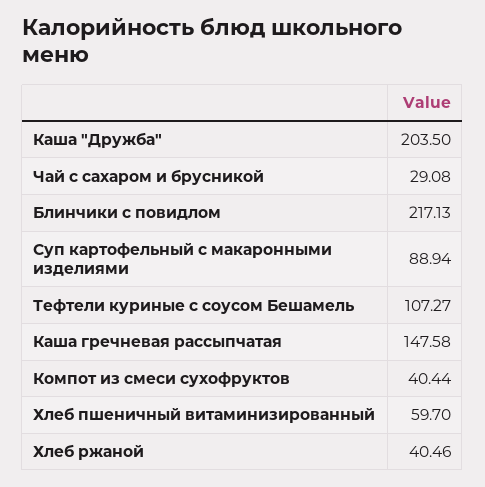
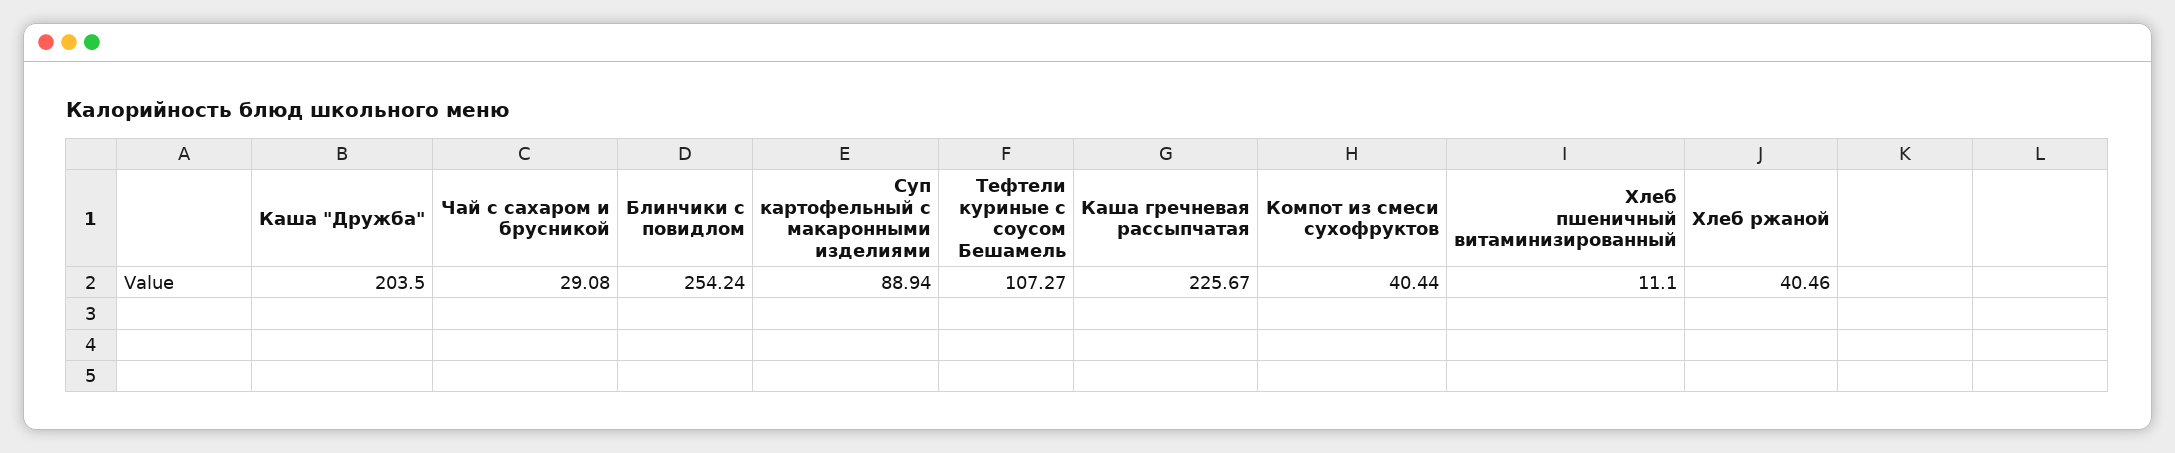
Блинчики с повидлом: 217.13 -> 254.24
Каша гречневая рассыпчатая: 147.58 -> 225.67
Хлеб пшеничный витаминизированный: 59.7 -> 11.1

